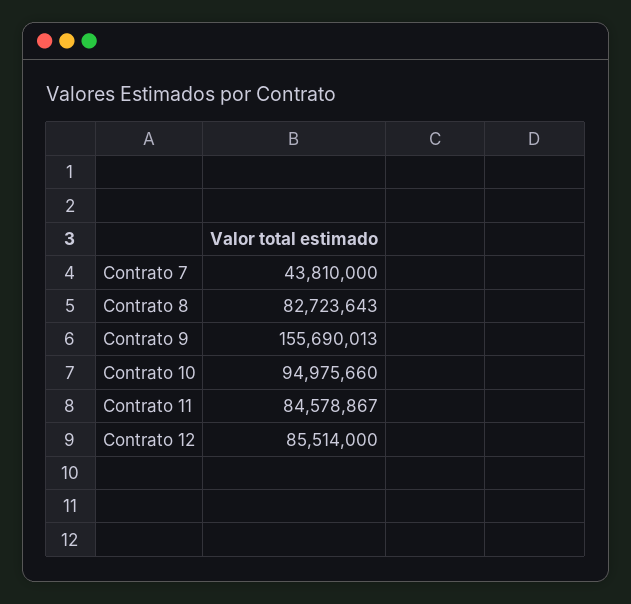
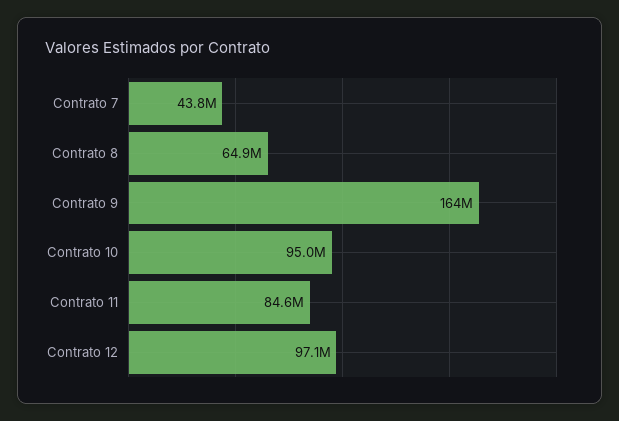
Contrato 8: 82723643 -> 64900000
Contrato 9: 155690013 -> 164000000
Contrato 12: 85514000 -> 97100000

